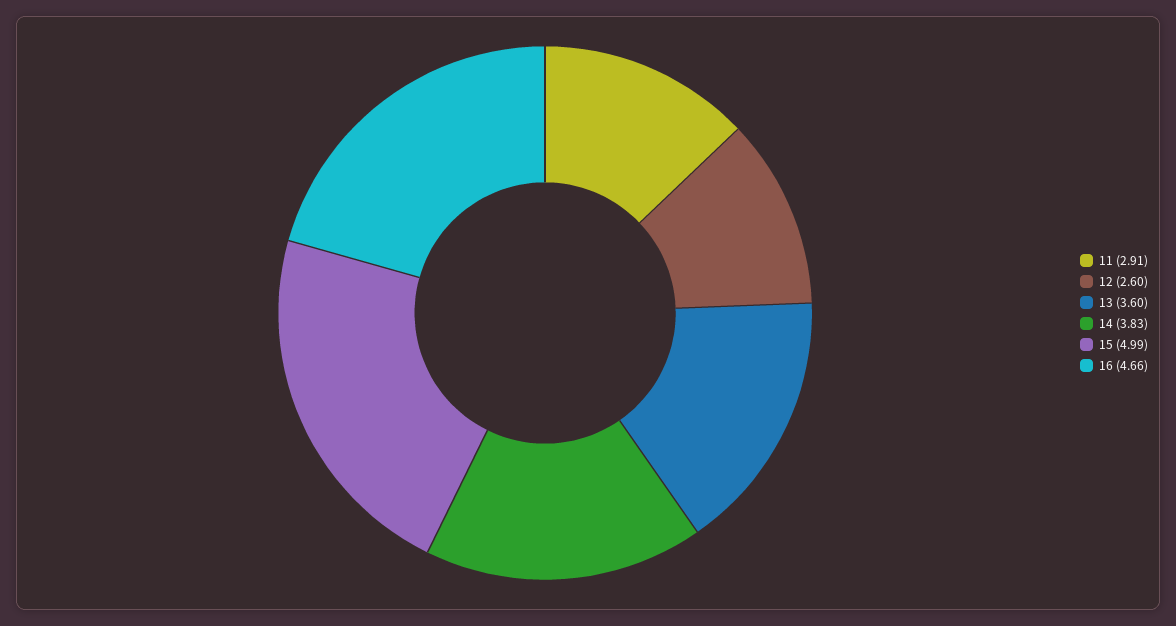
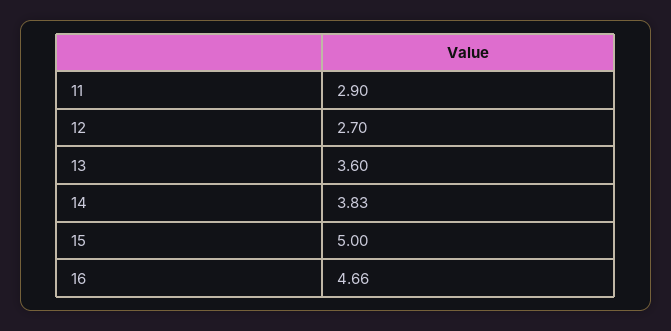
11: 2.91 -> 2.9
12: 2.6 -> 2.7
15: 4.99 -> 5

